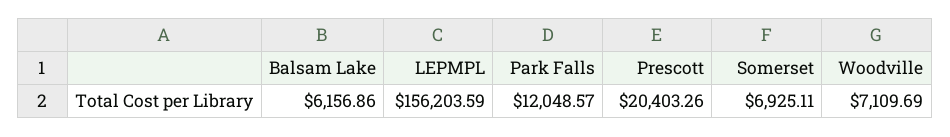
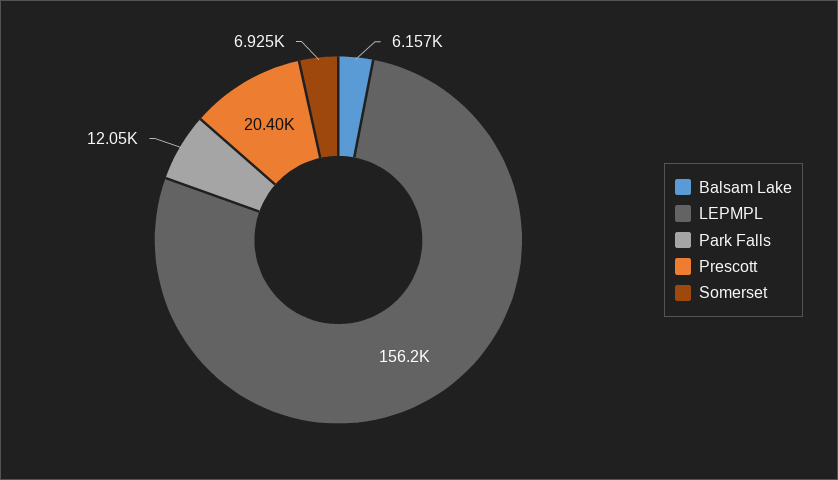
Woodville: 7109.69 -> none

